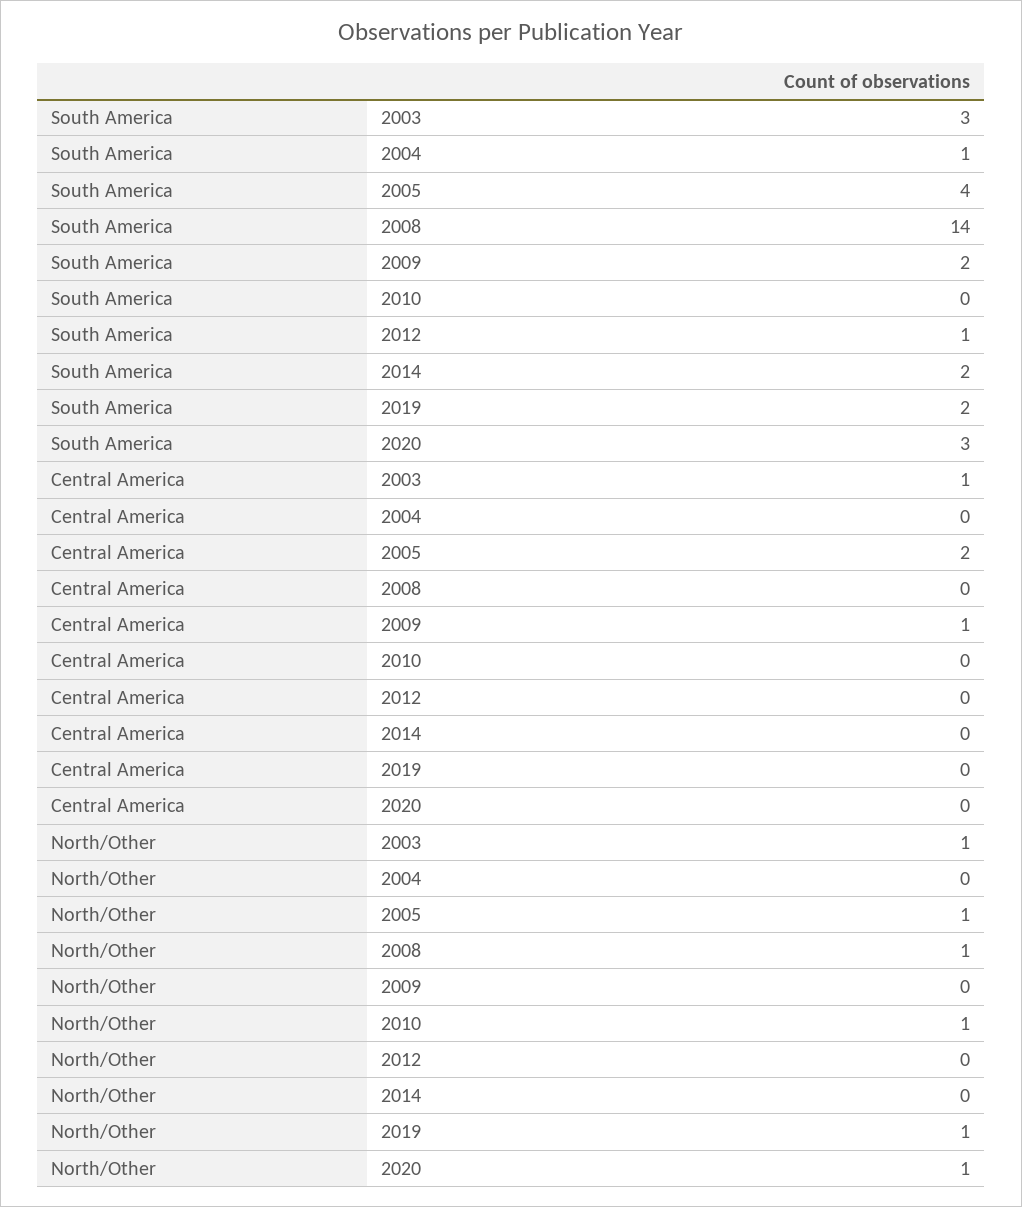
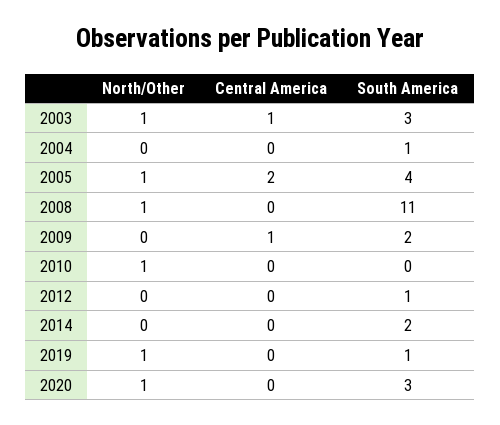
South America, 2008: 14 -> 11
South America, 2019: 2 -> 1

